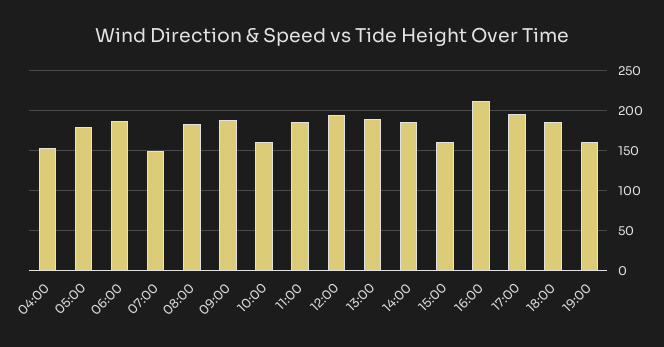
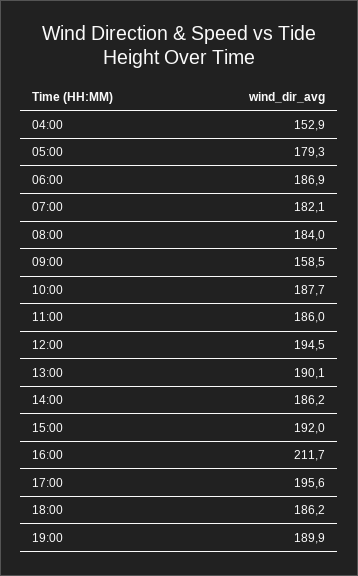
07:00: 150 -> 182.1
09:00: 190 -> 158.5
10:00: 160 -> 187.7
15:00: 160 -> 192
19:00: 160 -> 189.9

